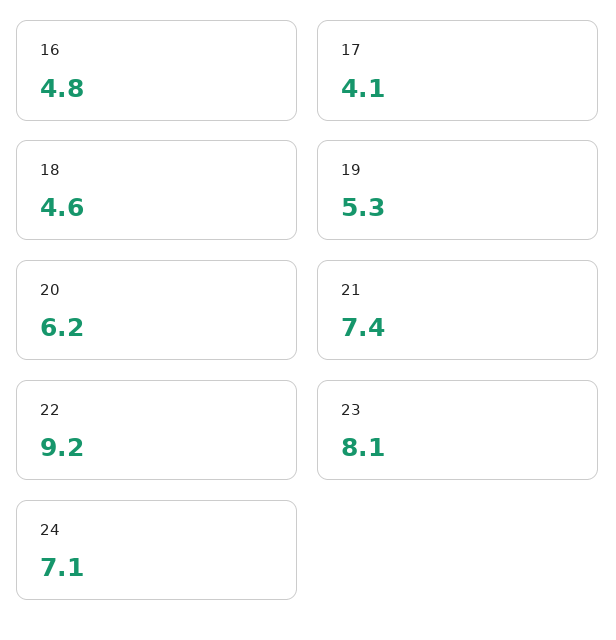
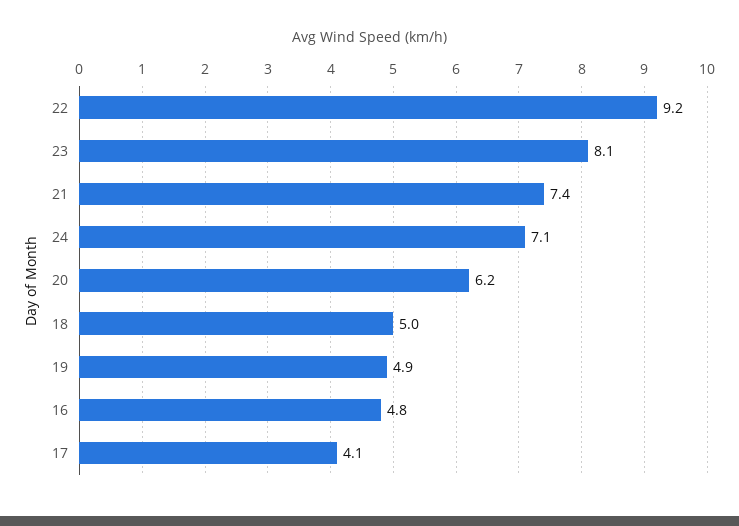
18: 4.6 -> 5
19: 5.3 -> 4.9

